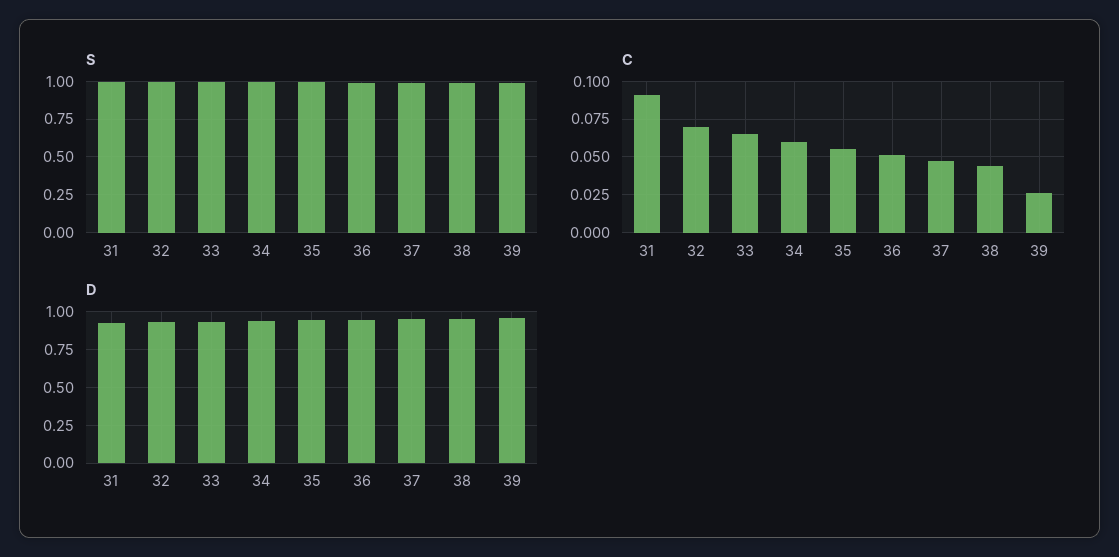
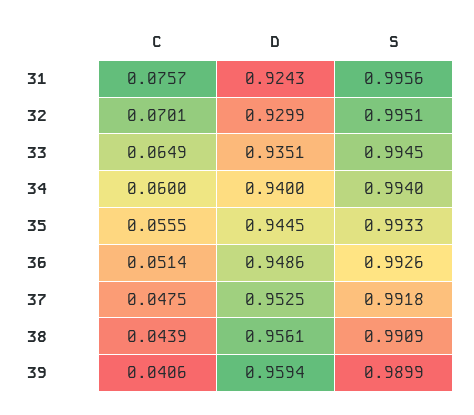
C, 31: 0.09 -> 0.0757
C, 39: 0.025 -> 0.0406

